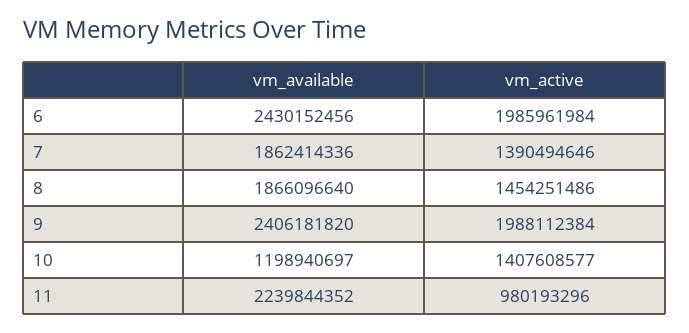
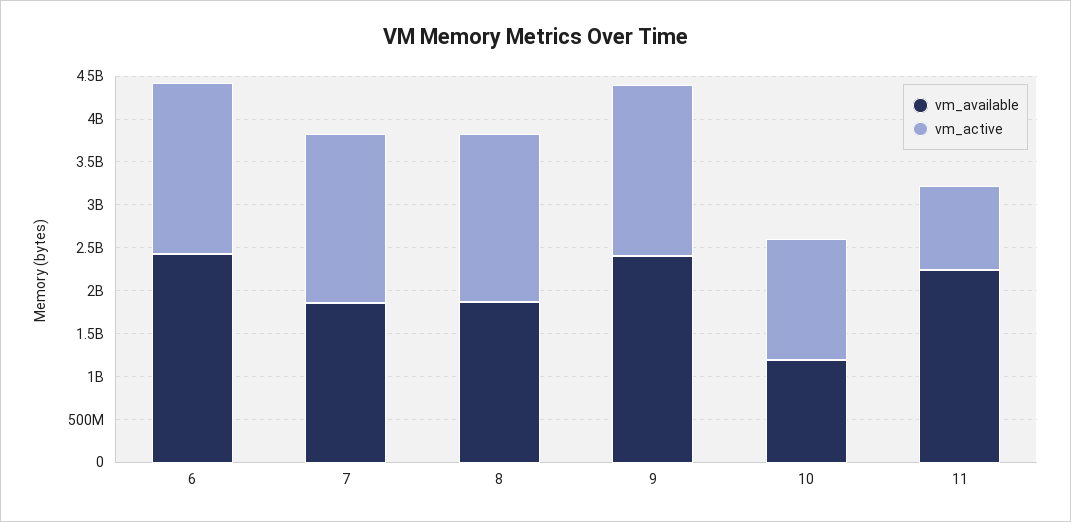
vm_active, 7: 1390494646 -> 2000000000
vm_active, 8: 1454251486 -> 2000000000

